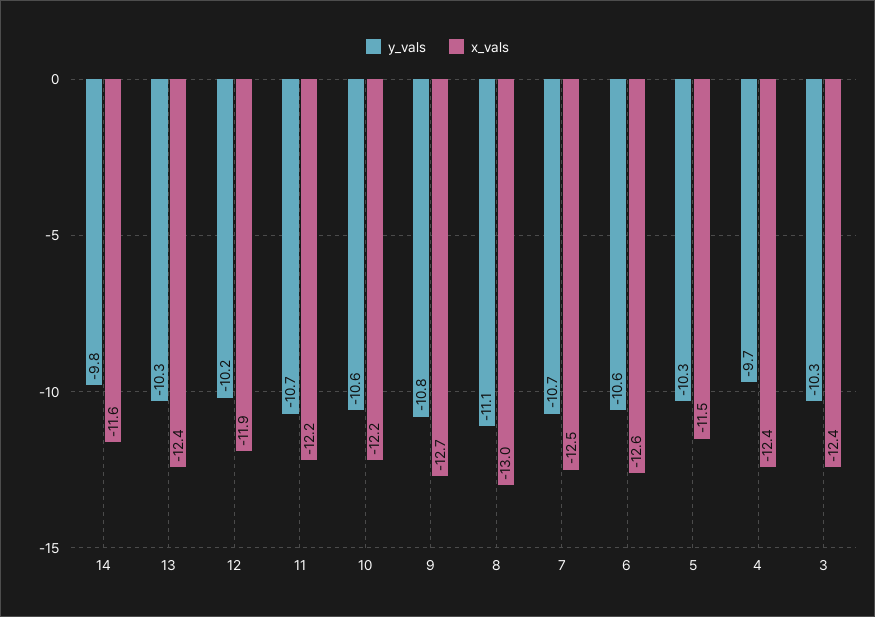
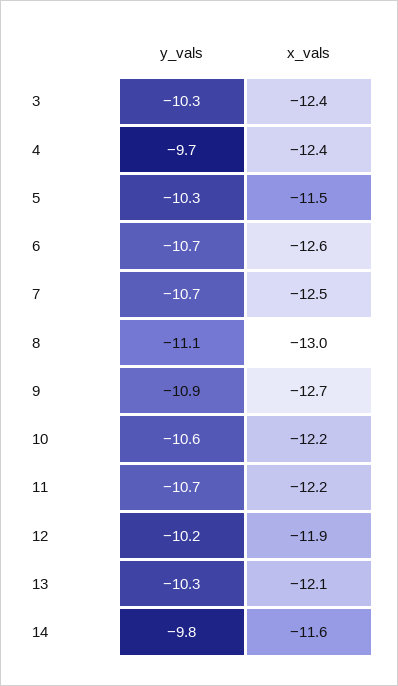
x_vals, 13: -12.4 -> -12.1
y_vals, 9: -10.8 -> -10.9
y_vals, 6: -10.6 -> -10.7

